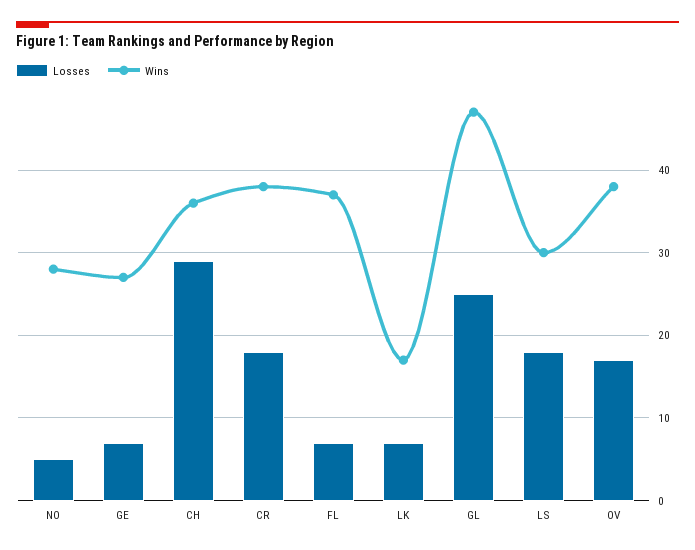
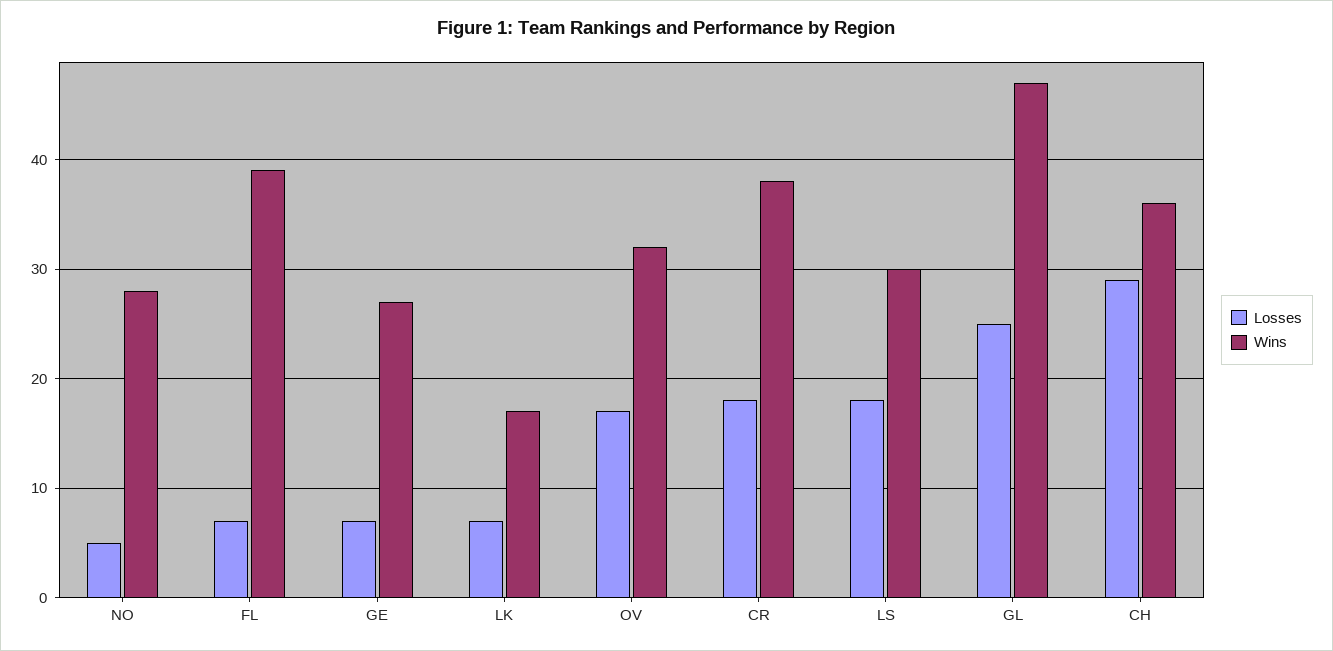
Wins, FL: 37 -> 39
Wins, OV: 38 -> 32

